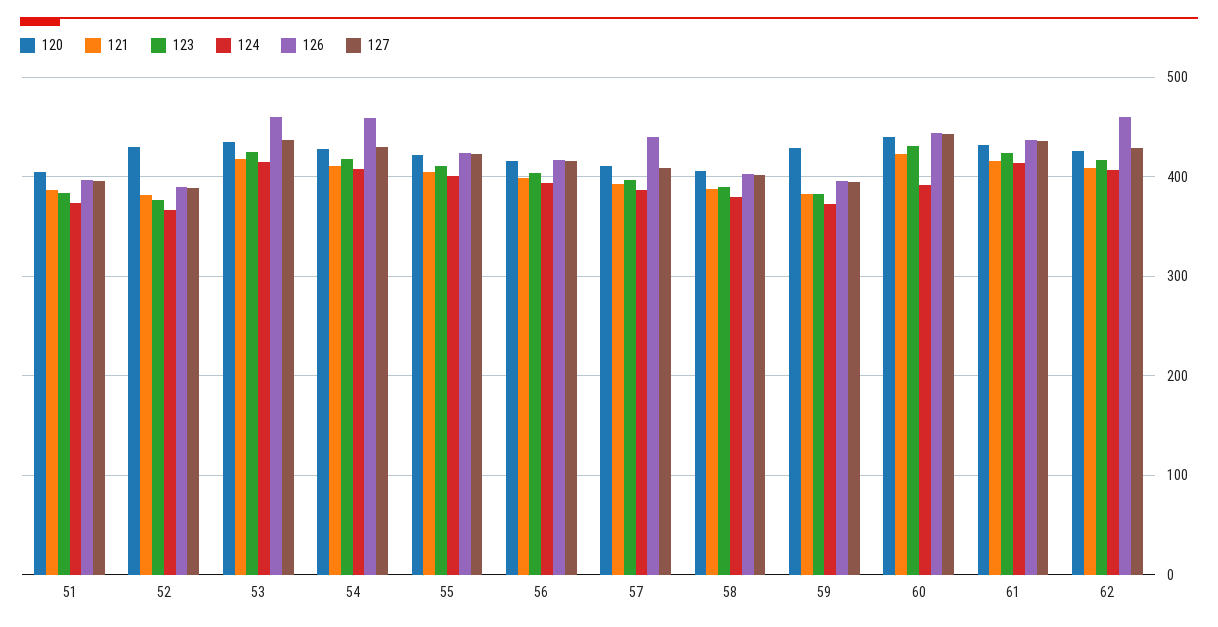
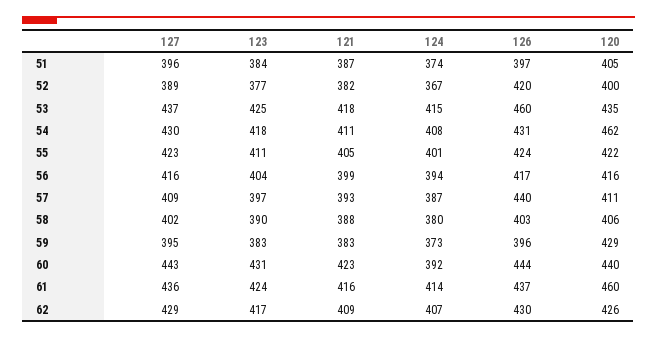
120, 52: 430 -> 400
126, 52: 390 -> 420
120, 54: 430 -> 462
126, 54: 460 -> 431
120, 61: 430 -> 460
126, 62: 460 -> 430

